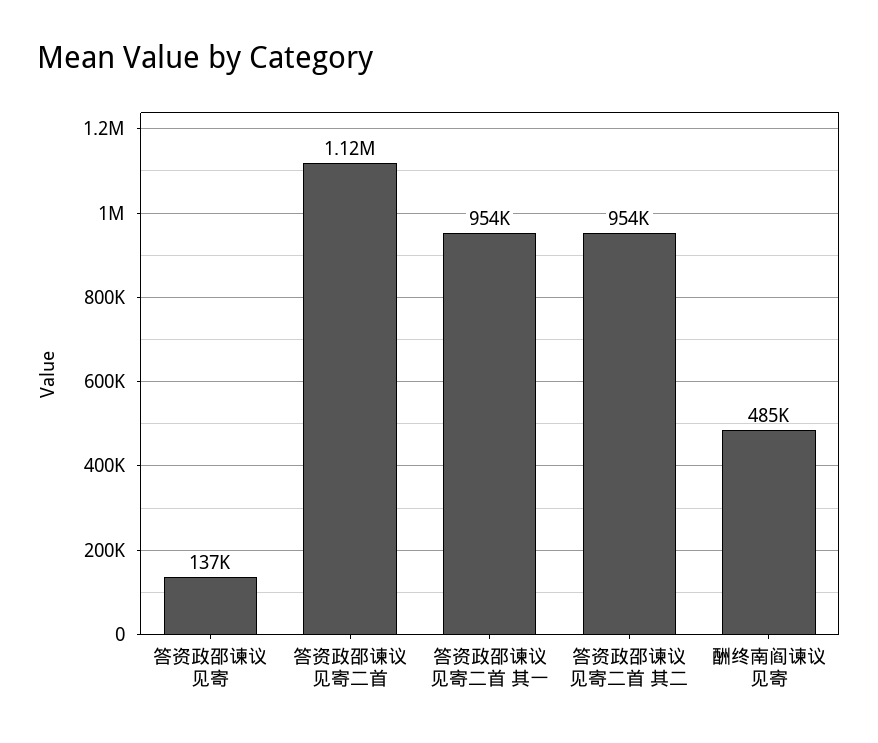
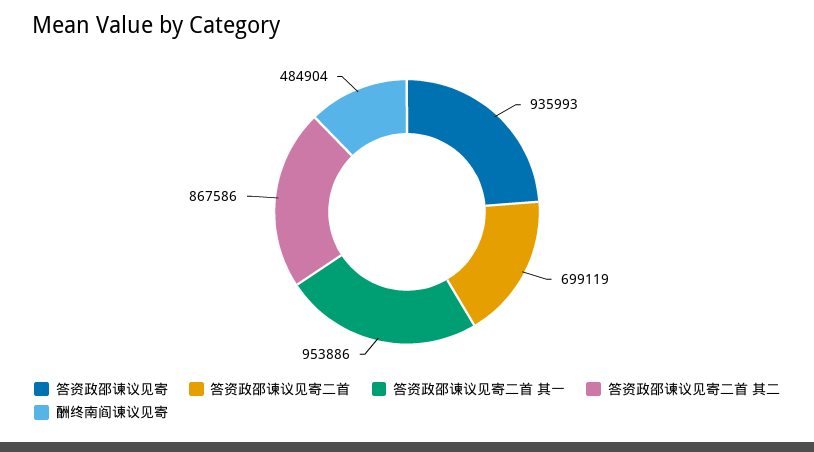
答资政邵谏议见寄: 137000 -> 935993
答资政邵谏议见寄二首: 1120000 -> 699119
答资政邵谏议见寄二首 其二: 954000 -> 867586

